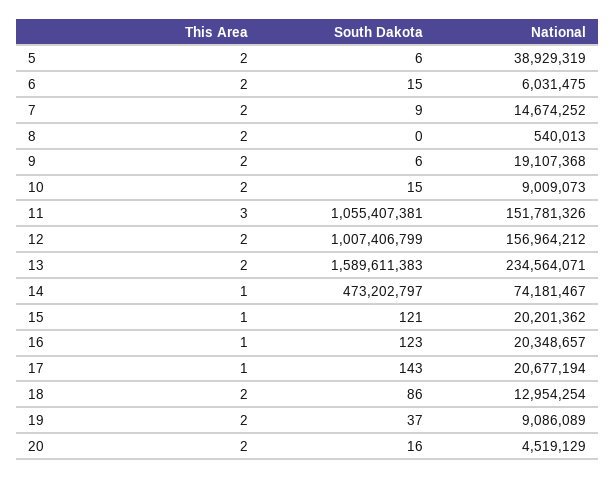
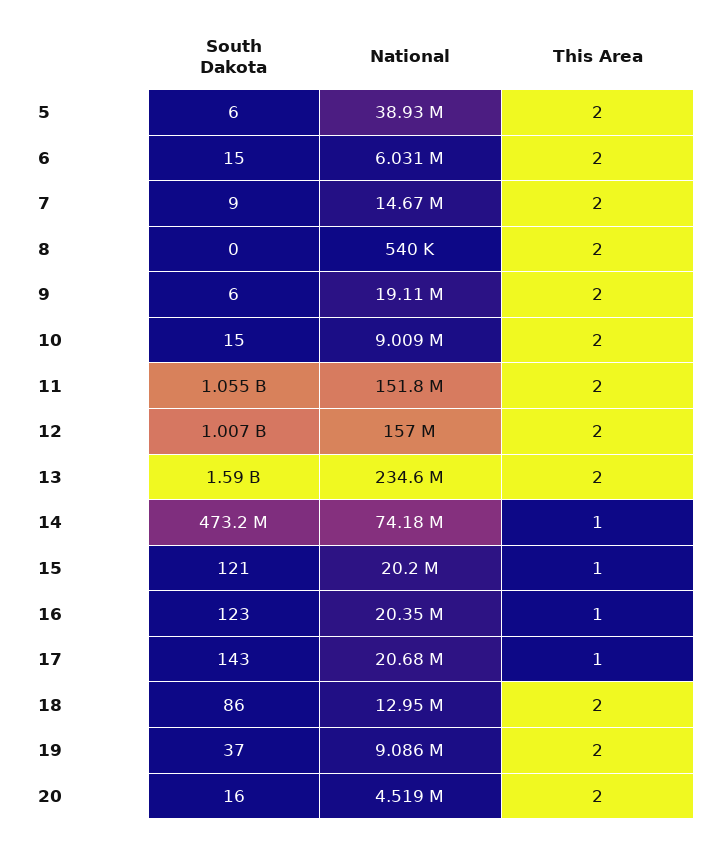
This Area, 11: 3 -> 2

